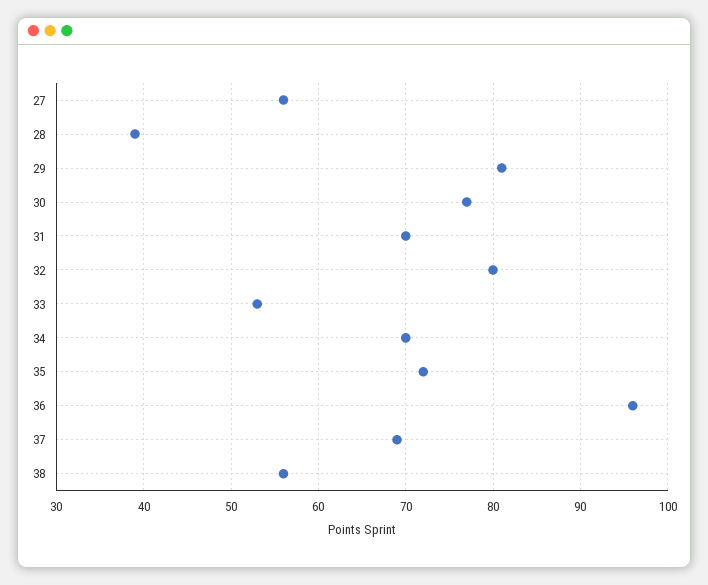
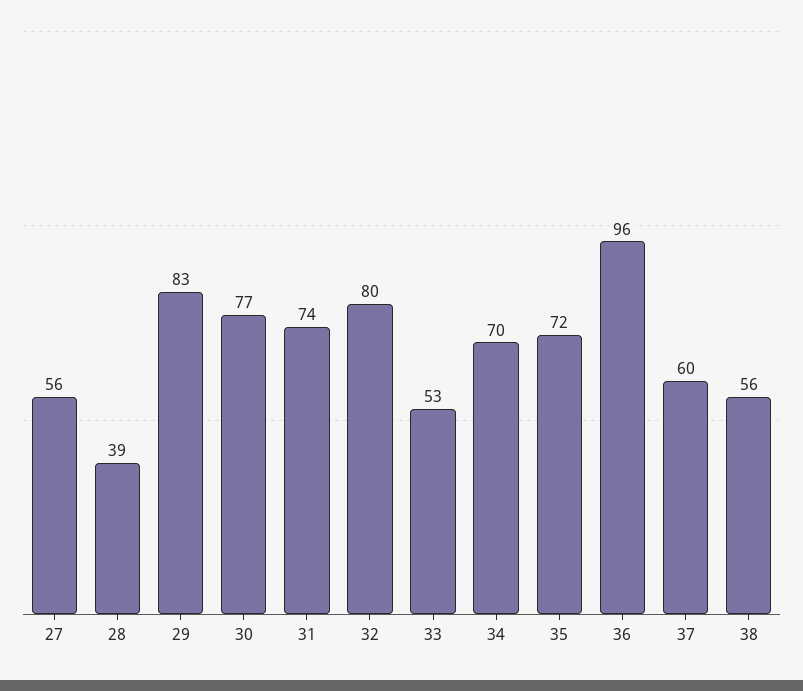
29: 81 -> 83
31: 70 -> 74
37: 69 -> 60

